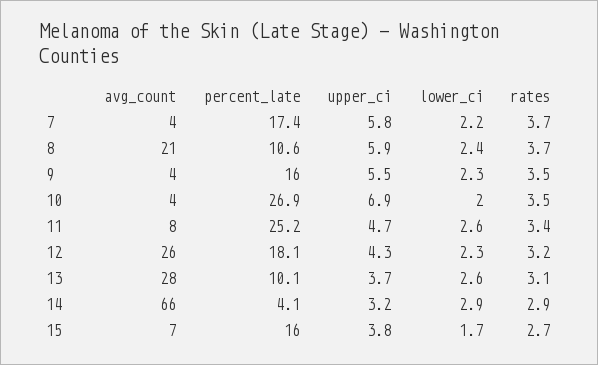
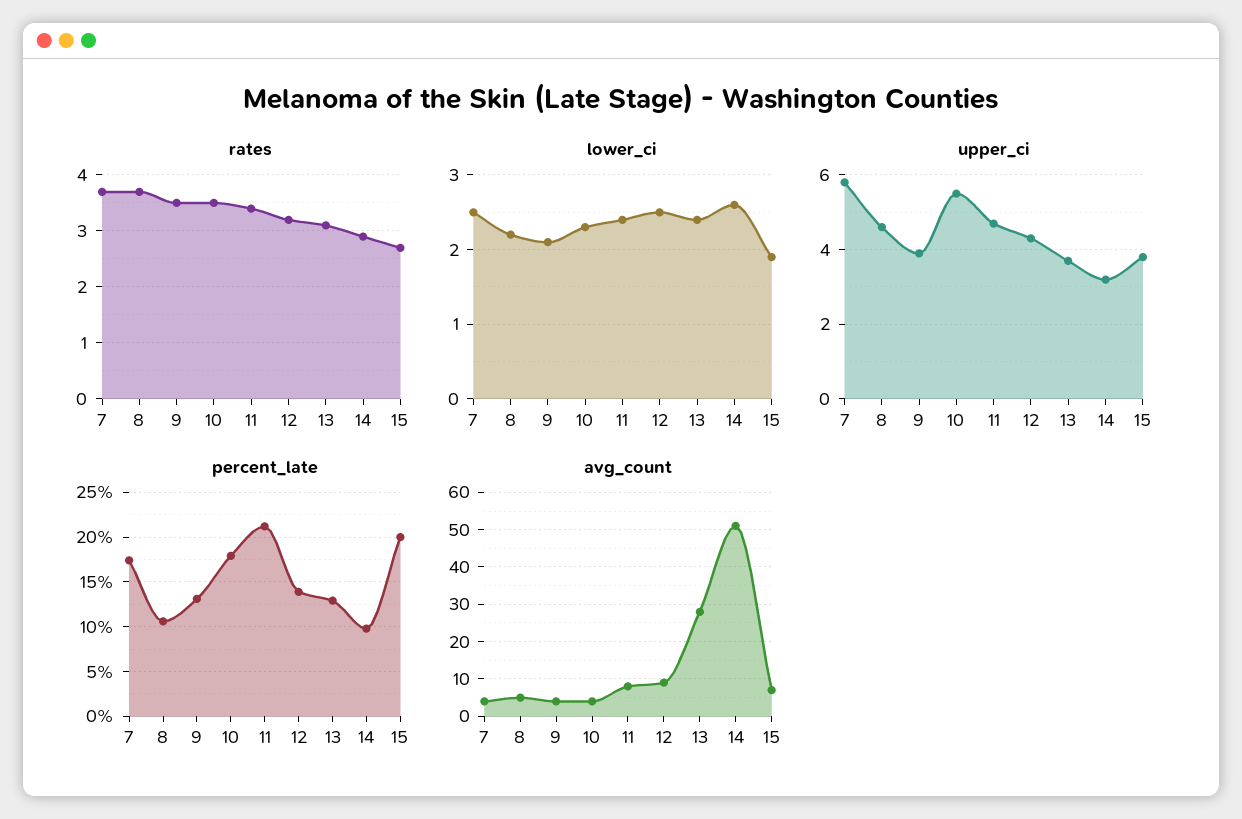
lower_ci, 7: 2.2 -> 2.5
avg_count, 8: 21 -> 5
upper_ci, 8: 5.9 -> 4.5
lower_ci, 8: 2.4 -> 2.2
percent_late, 9: 16 -> 13
upper_ci, 9: 5.5 -> 4
lower_ci, 9: 2.3 -> 2.1
percent_late, 10: 26.9 -> 18
upper_ci, 10: 6.9 -> 5.5
lower_ci, 10: 2 -> 2.3
percent_late, 11: 25.2 -> 21
lower_ci, 11: 2.6 -> 2.4
avg_count, 12: 26 -> 10
percent_late, 12: 18.1 -> 14
lower_ci, 12: 2.3 -> 2.5
percent_late, 13: 10.1 -> 13
lower_ci, 13: 2.6 -> 2.4
avg_count, 14: 66 -> 50
percent_late, 14: 4.1 -> 10
lower_ci, 14: 2.9 -> 2.6
percent_late, 15: 16 -> 20
lower_ci, 15: 1.7 -> 1.9

